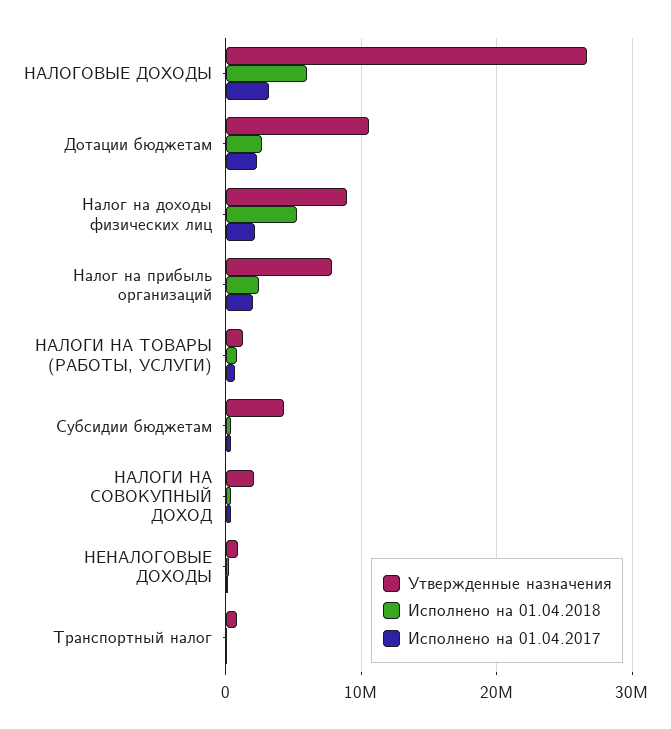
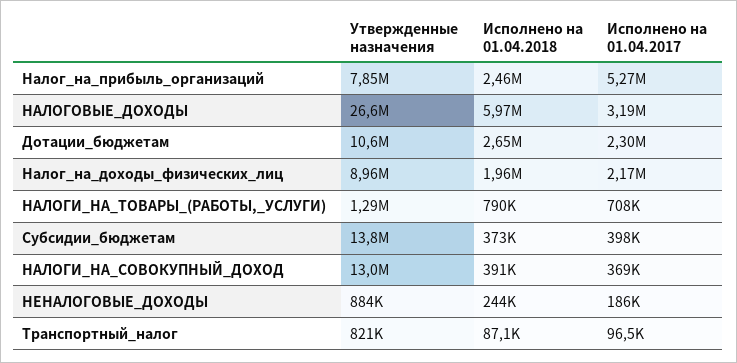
Исполнено на 01.04.2018, Налог на доходы физических лиц: 5000000 -> 1960000
Исполнено на 01.04.2017, Налог на прибыль организаций: 2000000 -> 5270000
Утвержденные назначения, Субсидии бюджетам: 4000000 -> 13800000
Утвержденные назначения, НАЛОГИ НА СОВОКУПНЫЙ ДОХОД: 2000000 -> 13000000

